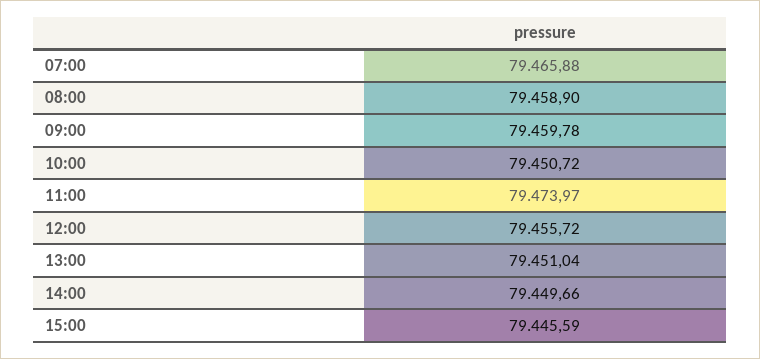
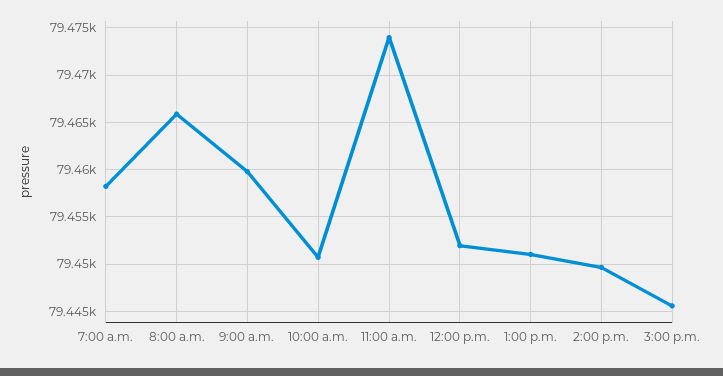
07:00: 79465.88 -> 79458
08:00: 79458.9 -> 79466
12:00: 79455.72 -> 79452

